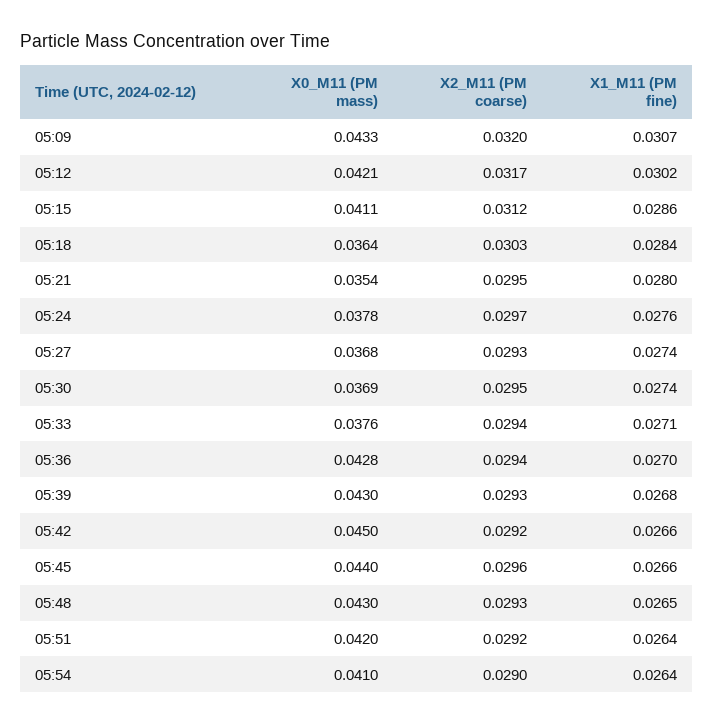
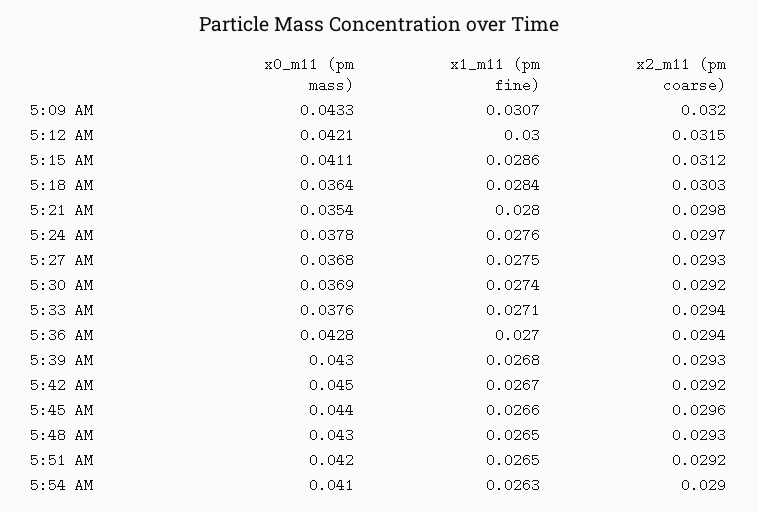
X2_M11 (PM coarse), 05:12: 0.0317 -> 0.0315
X1_M11 (PM fine), 05:12: 0.0302 -> 0.03
X2_M11 (PM coarse), 05:21: 0.0295 -> 0.0298
X1_M11 (PM fine), 05:27: 0.0274 -> 0.0275
X2_M11 (PM coarse), 05:30: 0.0295 -> 0.0292
X1_M11 (PM fine), 05:42: 0.0266 -> 0.0267
X1_M11 (PM fine), 05:51: 0.0264 -> 0.0265
X1_M11 (PM fine), 05:54: 0.0264 -> 0.0263

